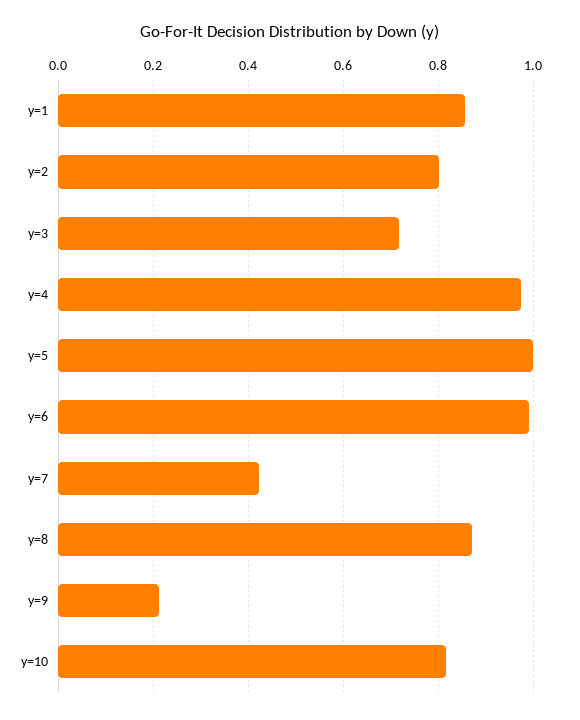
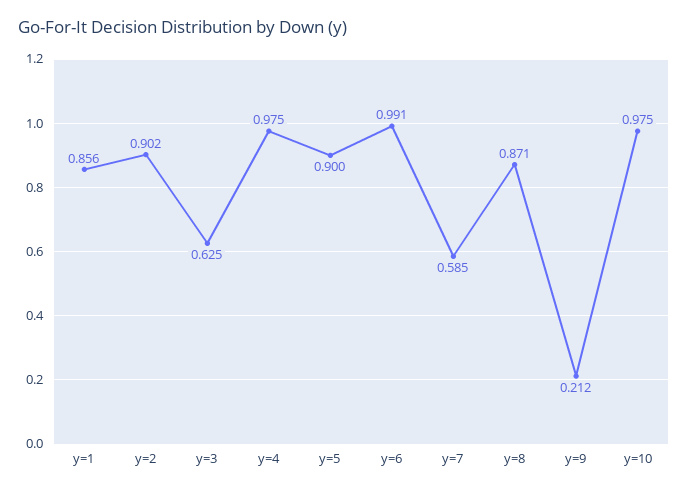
y=2: 0.8 -> 0.902
y=3: 0.72 -> 0.625
y=5: 1 -> 0.9
y=7: 0.42 -> 0.585
y=10: 0.82 -> 0.975

